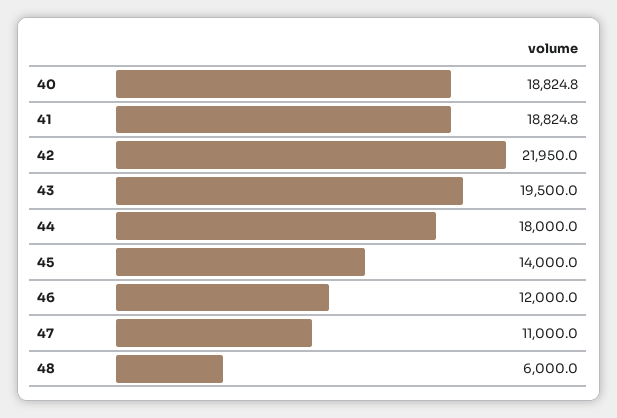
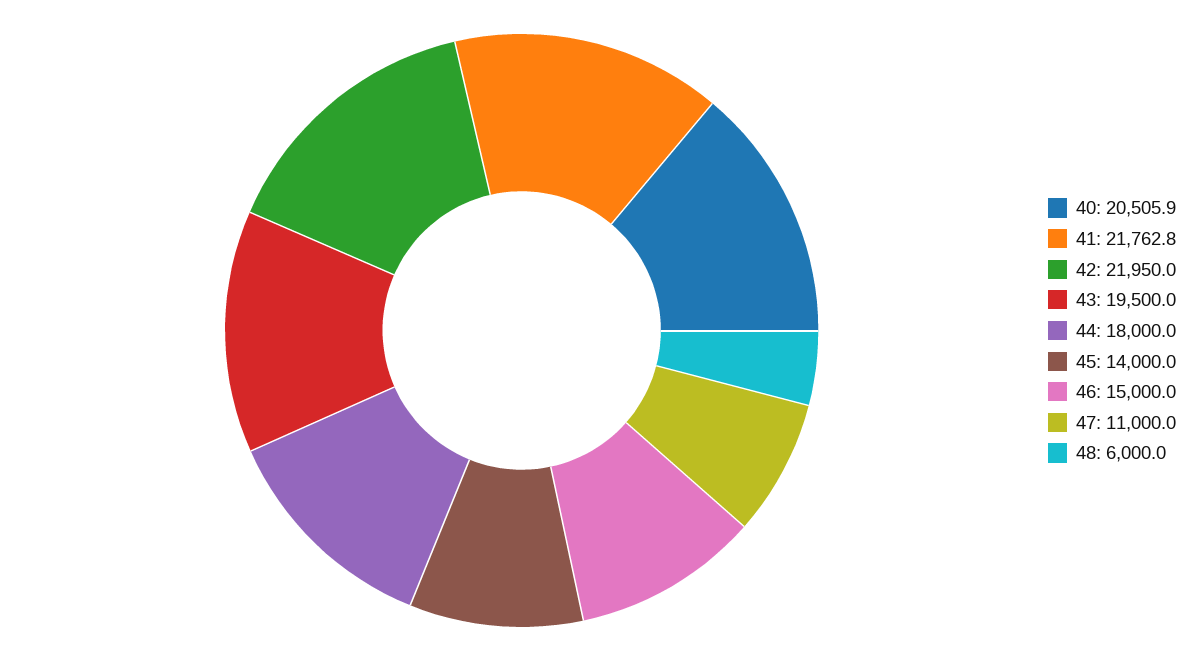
40: 18824.8 -> 20505.9
41: 18824.8 -> 21762.8
46: 12000 -> 15000

